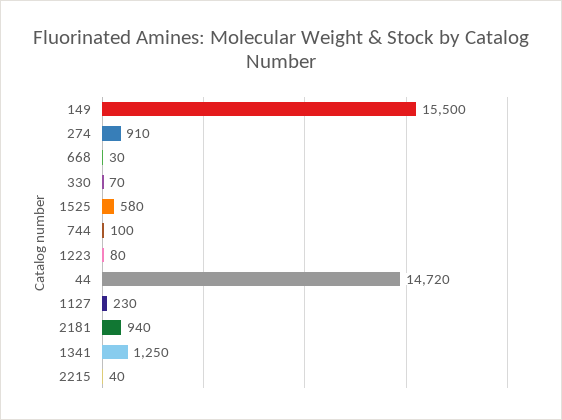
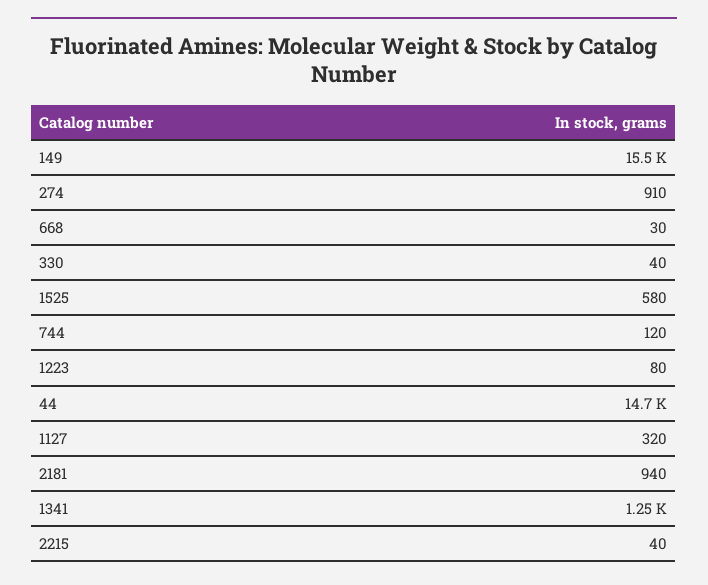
330: 70 -> 40
744: 100 -> 120
1127: 230 -> 320

